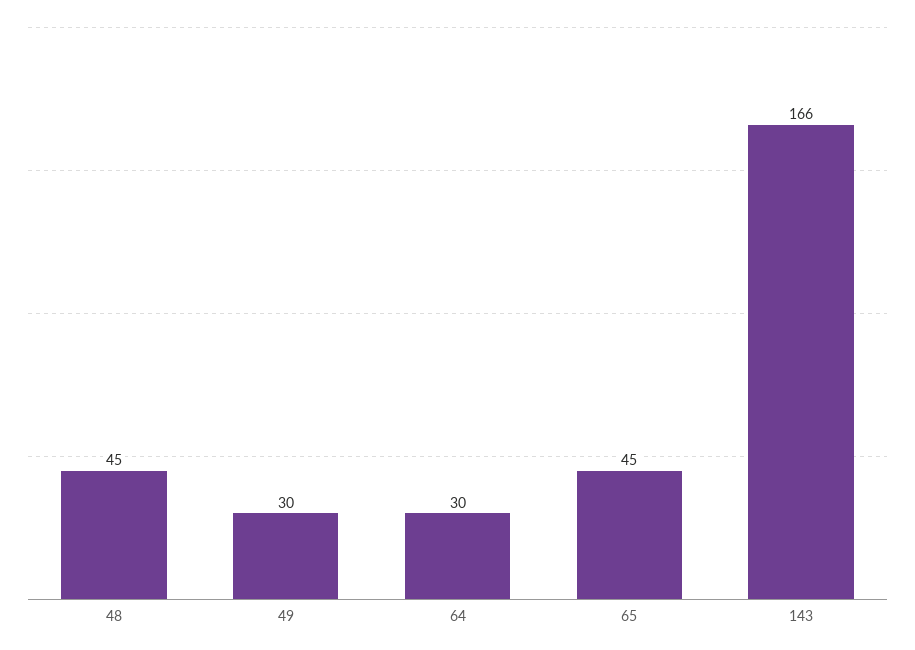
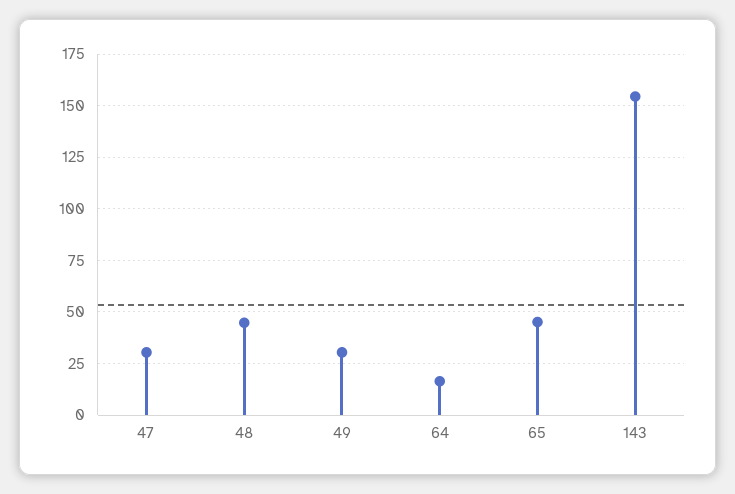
64: 30 -> 15
143: 166 -> 155
47: none -> 30

